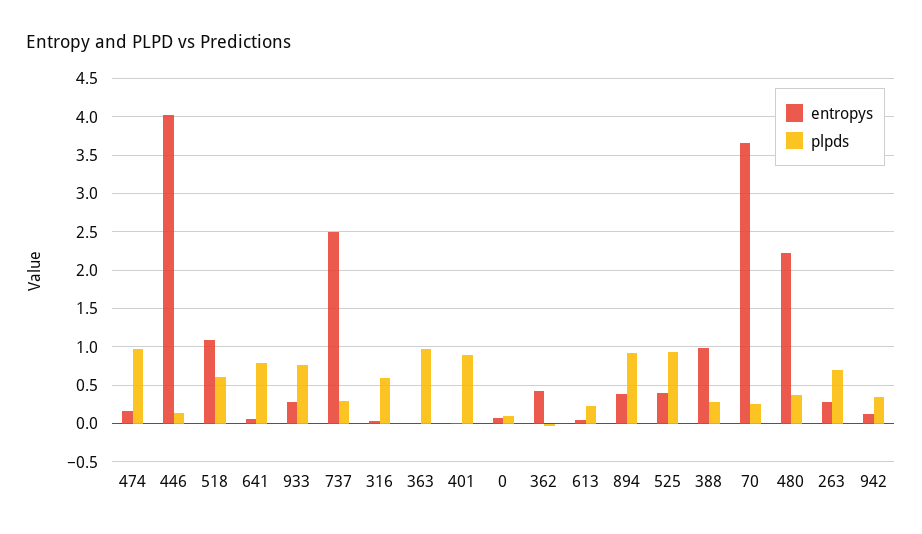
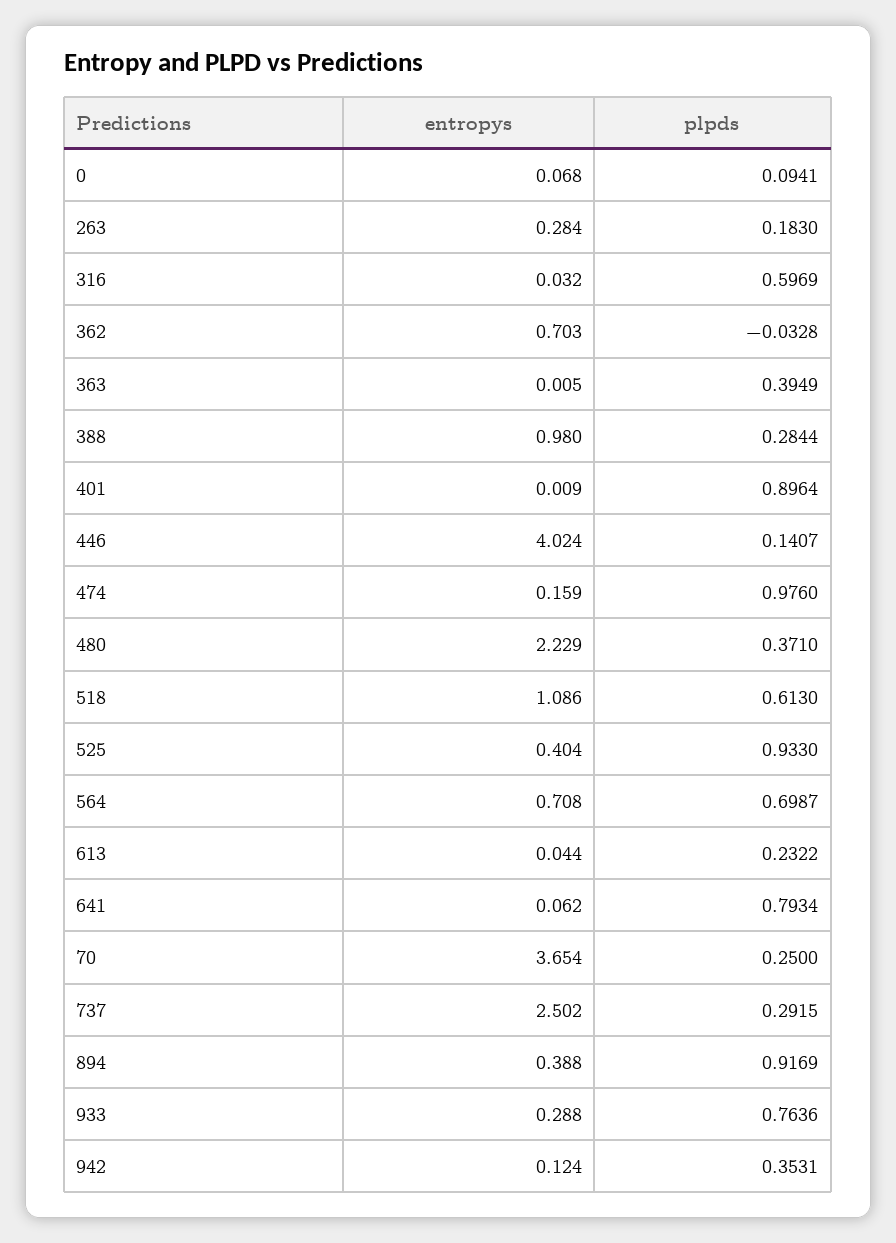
plpds, 363: 1 -> 0.3949
entropys, 362: 0.4 -> 0.703
plpds, 263: 0.7 -> 0.183
entropys, 564: none -> 0.708
plpds, 564: none -> 0.6987

